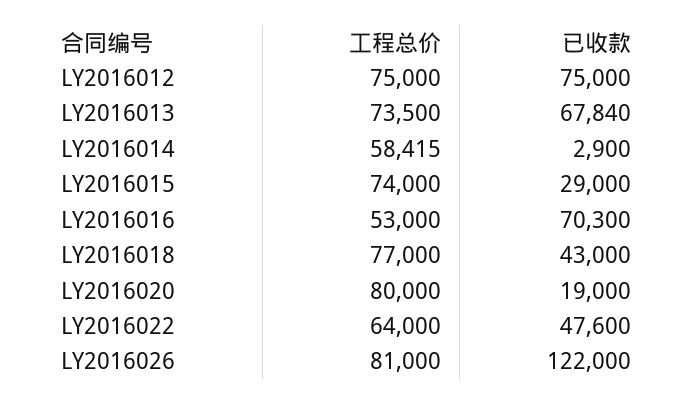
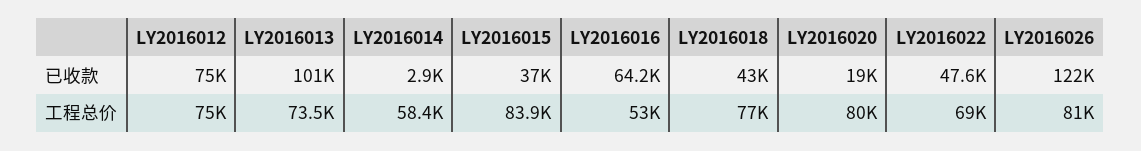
已收款, LY2016013: 67840 -> 101000
工程总价, LY2016015: 74000 -> 83900
已收款, LY2016015: 29000 -> 37000
已收款, LY2016016: 70300 -> 64200
工程总价, LY2016022: 64000 -> 69000

